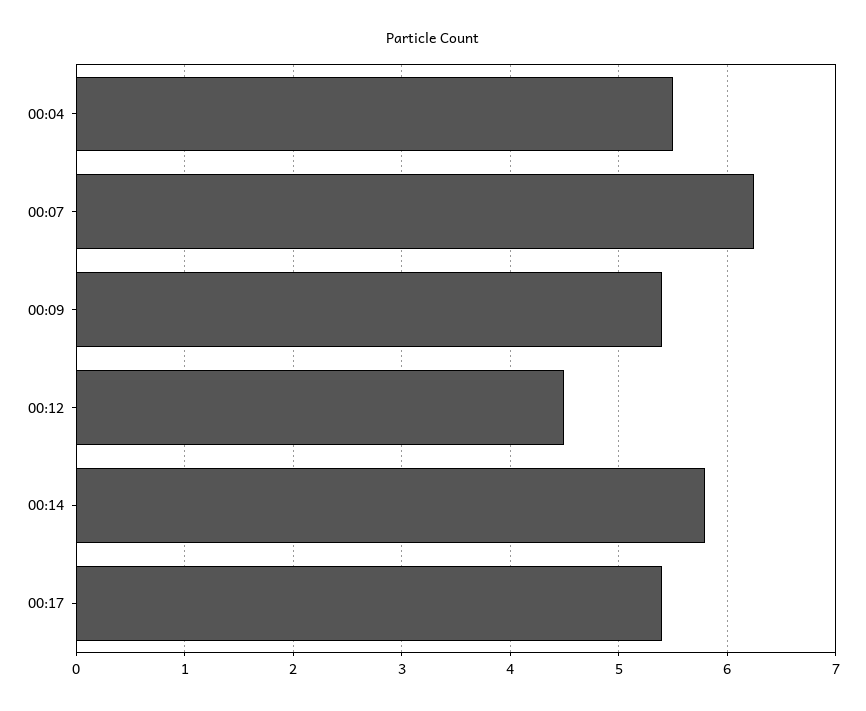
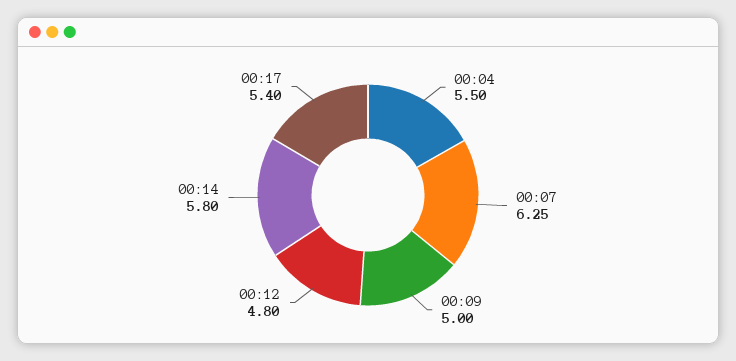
00:09: 5.4 -> 5
00:12: 4.5 -> 4.8

